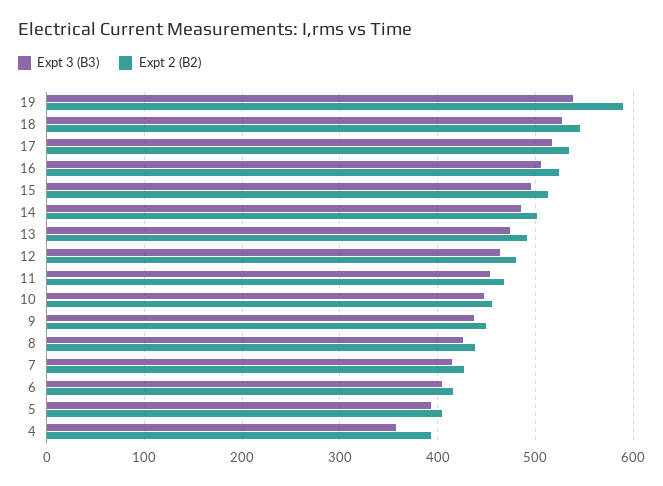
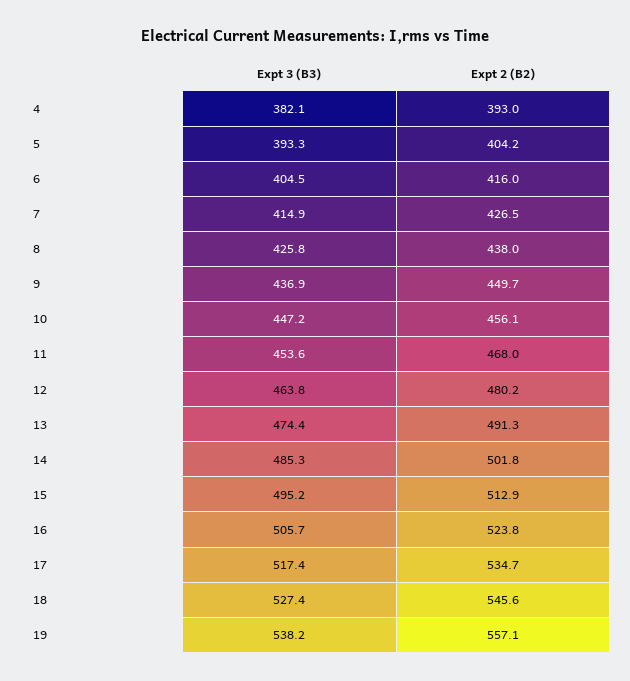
Expt 2 (B2), 19: 590 -> 557.1
Expt 3 (B3), 4: 360 -> 382.1

